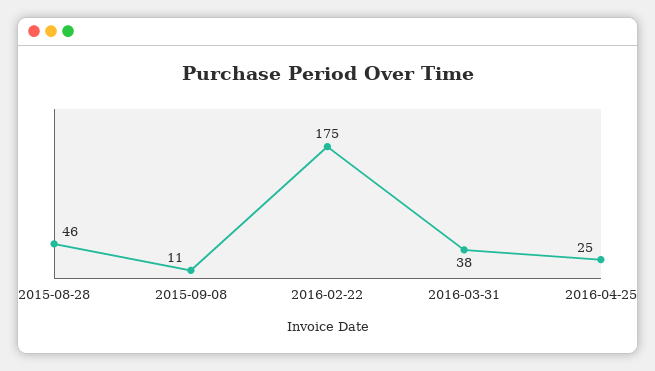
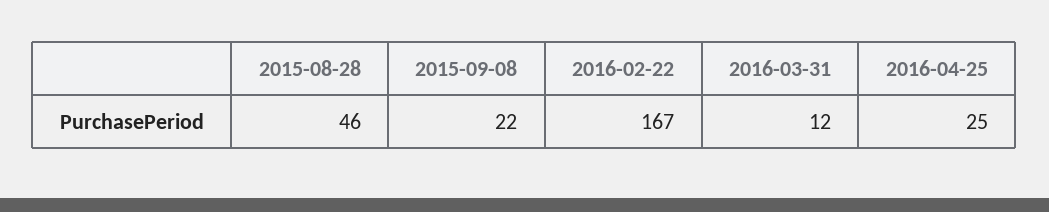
2015-09-08: 11 -> 22
2016-02-22: 175 -> 167
2016-03-31: 38 -> 12

